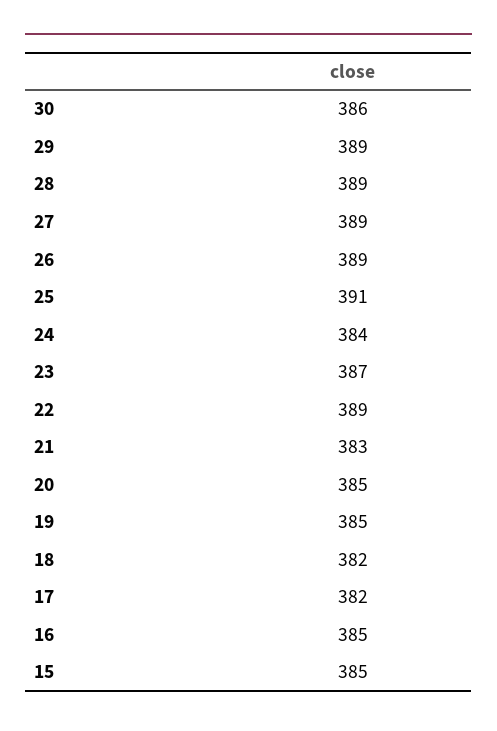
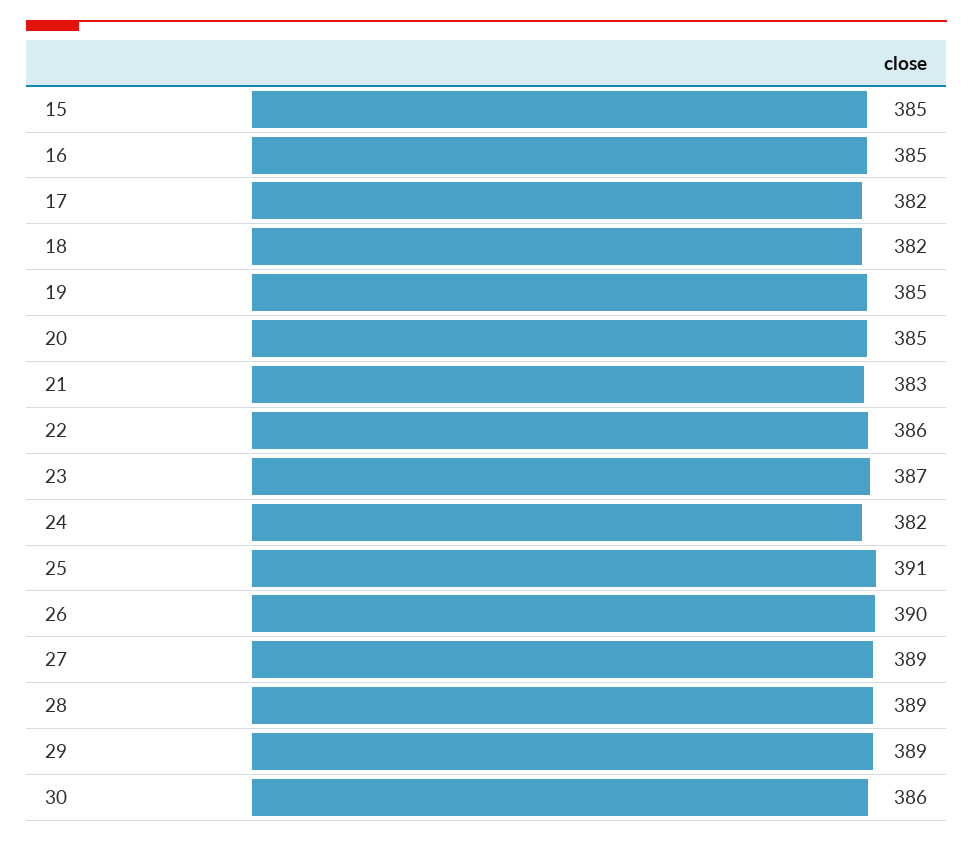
26: 389 -> 390
24: 384 -> 382
22: 389 -> 386

